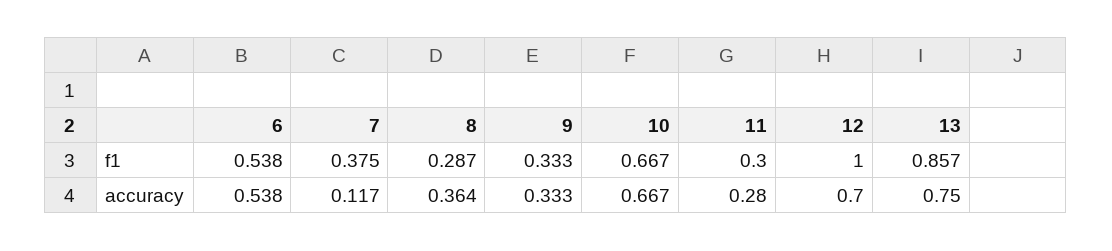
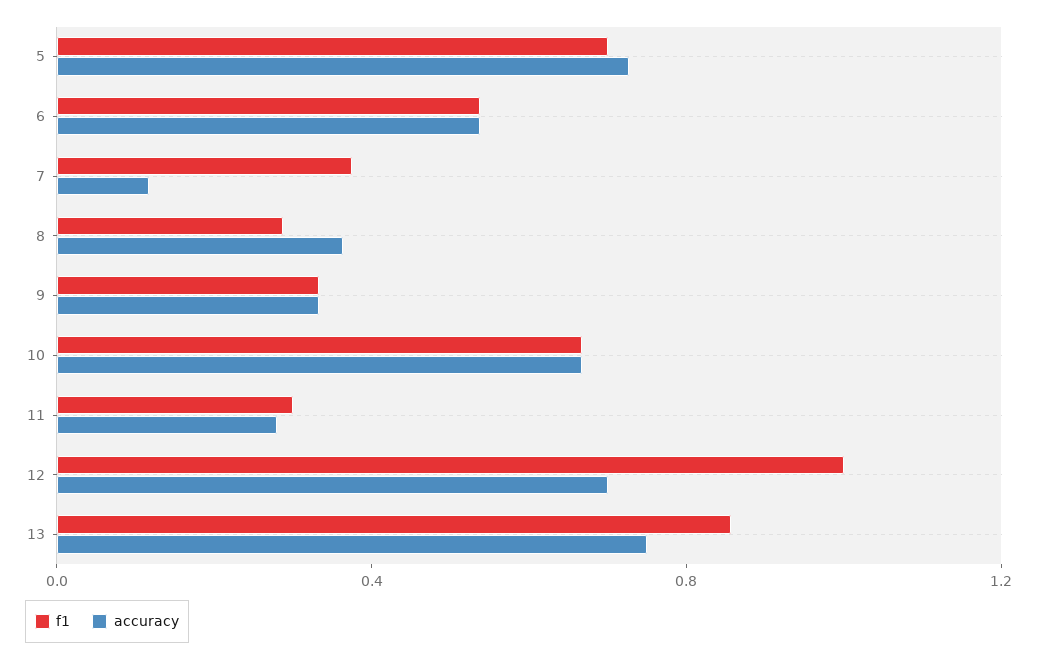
f1, 5: none -> 0.7
accuracy, 5: none -> 0.7

